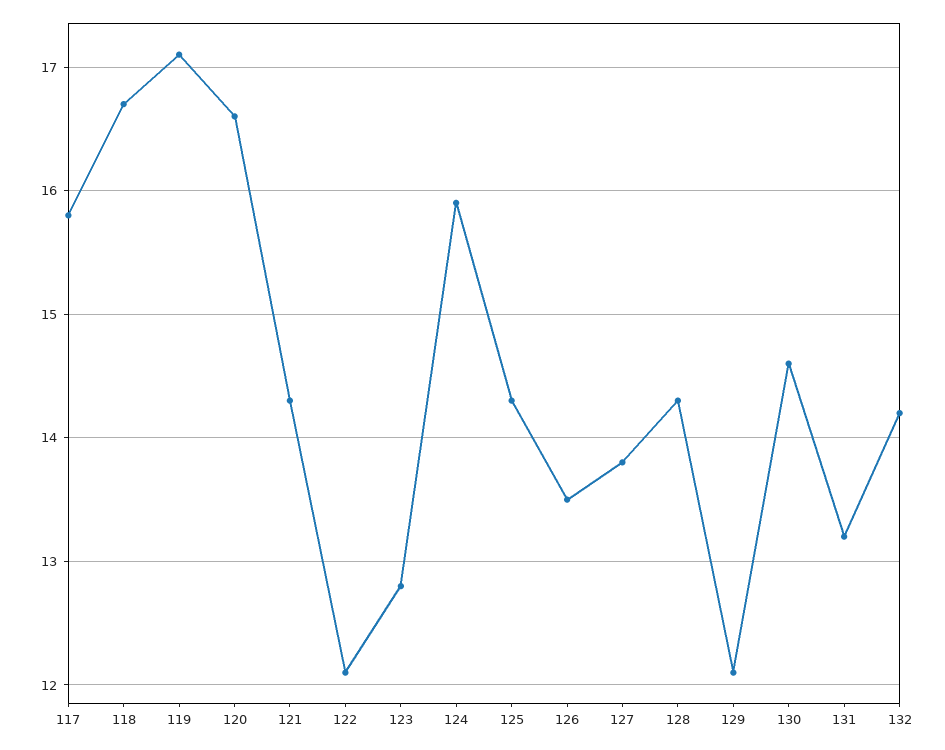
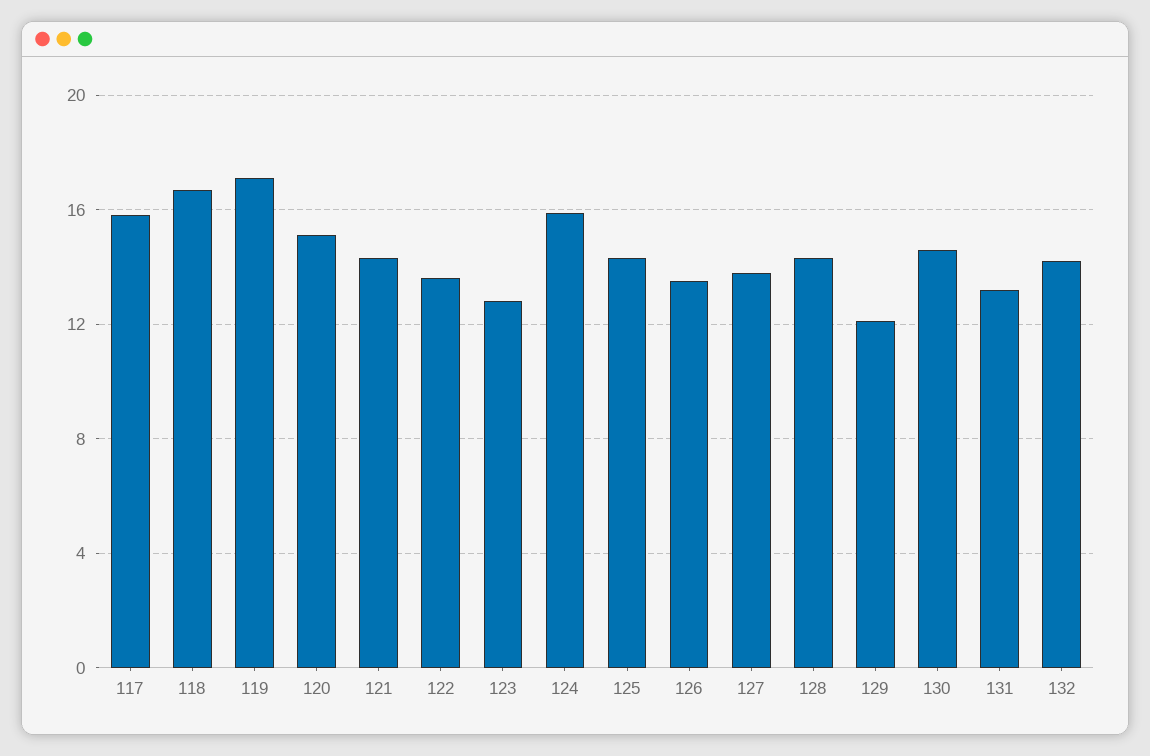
120: 16.6 -> 15
122: 12.1 -> 13.5

